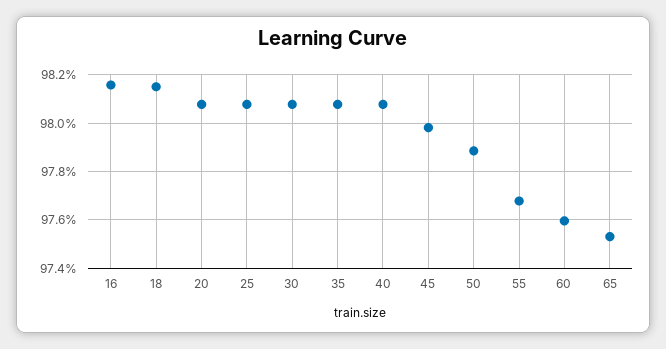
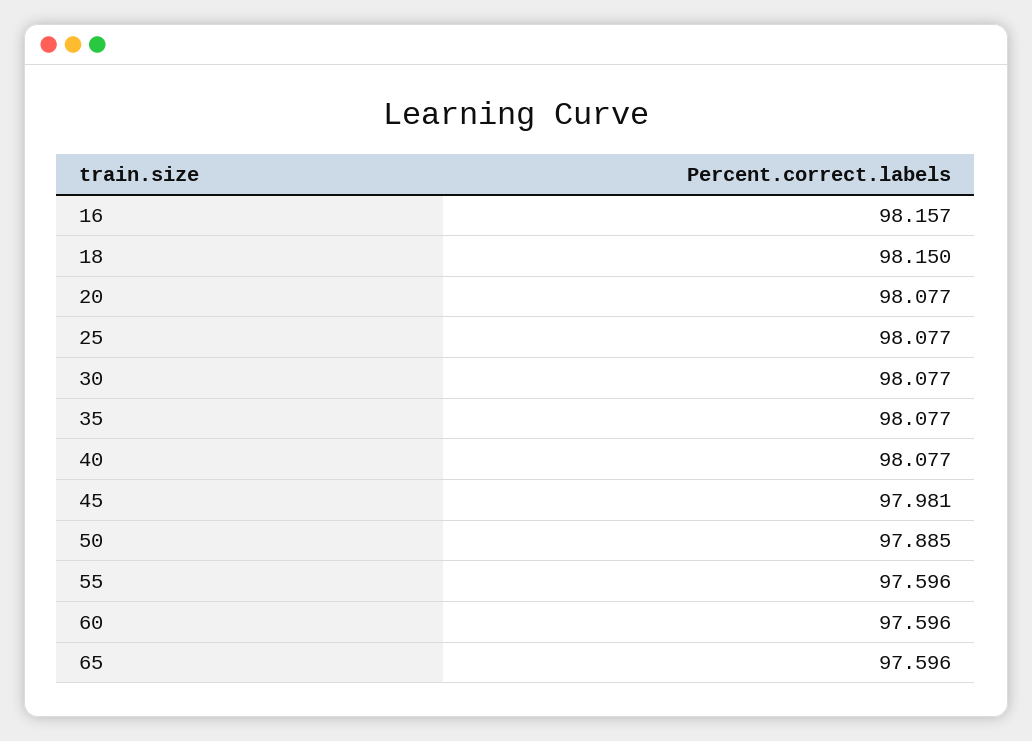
55: 97.675 -> 97.596
65: 97.525 -> 97.596

